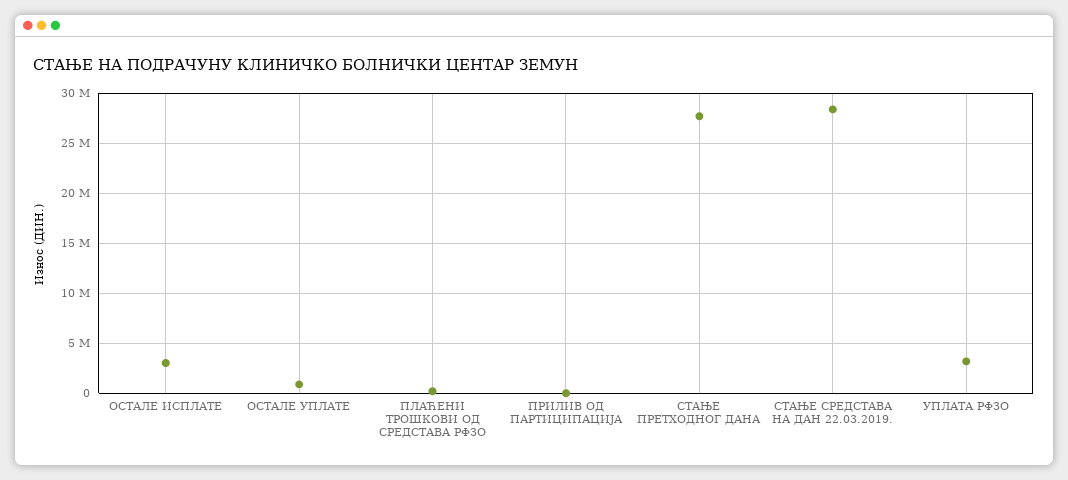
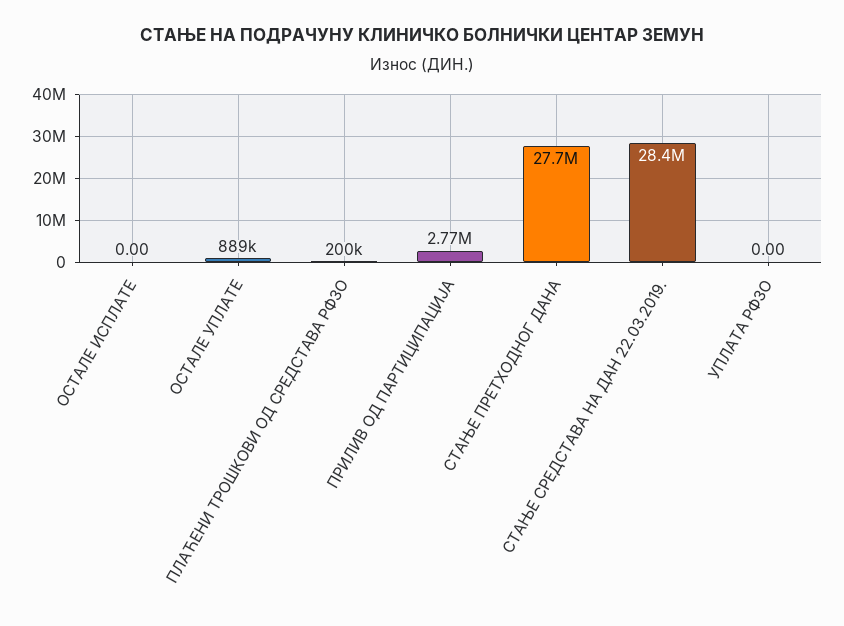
ОСТАЛЕ ИСПЛАТЕ: 3000000 -> 0
ПРИЛИВ ОД ПАРТИЦИПАЦИЈА: 0 -> 2770000
УПЛАТА РФЗО: 3000000 -> 0

